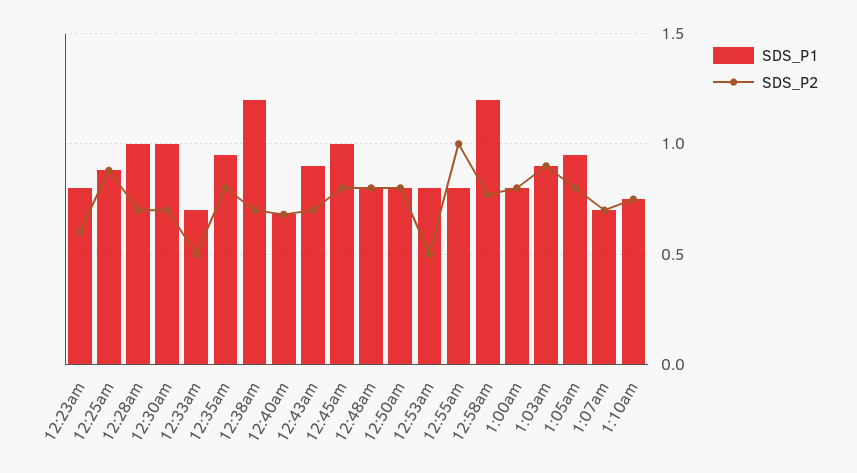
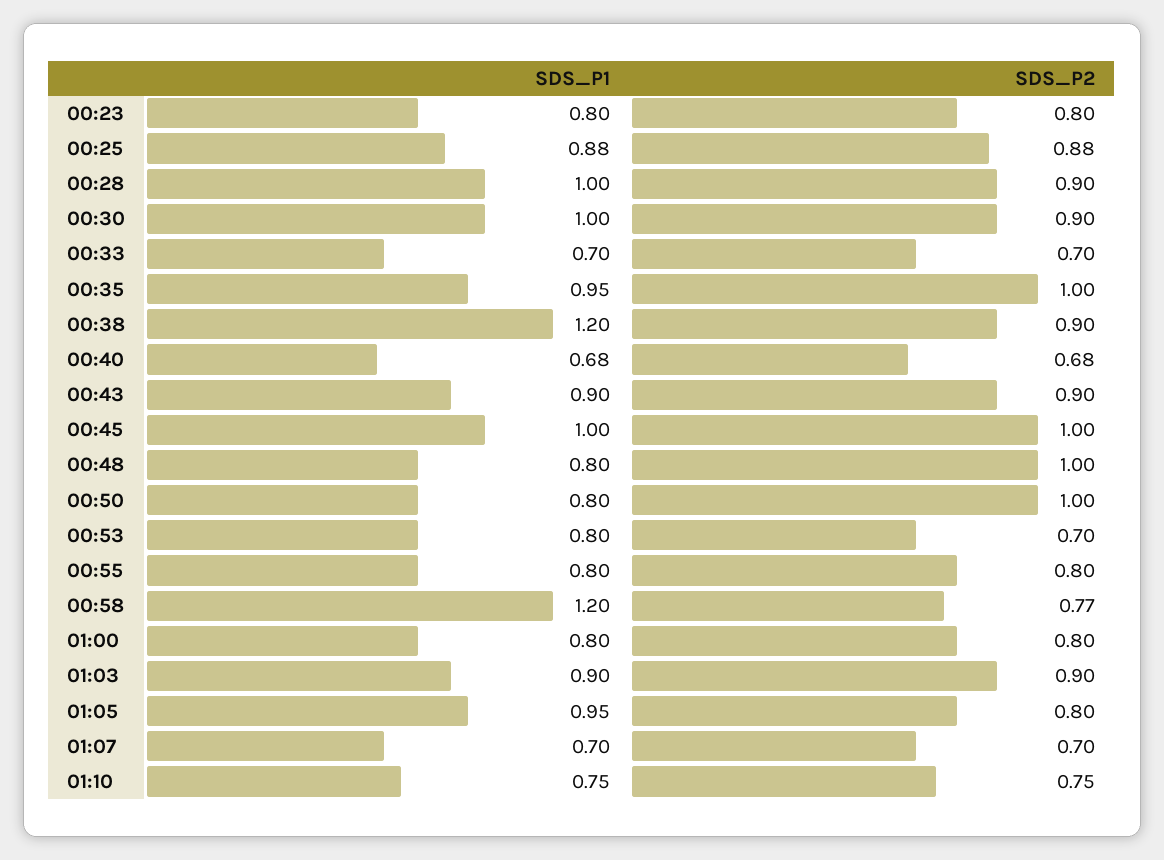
SDS_P2, 12:23am: 0.6 -> 0.8
SDS_P2, 12:28am: 0.7 -> 0.9
SDS_P2, 12:30am: 0.7 -> 0.9
SDS_P2, 12:33am: 0.5 -> 0.7
SDS_P2, 12:35am: 0.8 -> 1
SDS_P2, 12:38am: 0.7 -> 0.9
SDS_P2, 12:43am: 0.7 -> 0.9
SDS_P2, 12:45am: 0.8 -> 1
SDS_P2, 12:48am: 0.8 -> 1
SDS_P2, 12:50am: 0.8 -> 1
SDS_P2, 12:53am: 0.5 -> 0.7
SDS_P2, 12:55am: 1 -> 0.8

